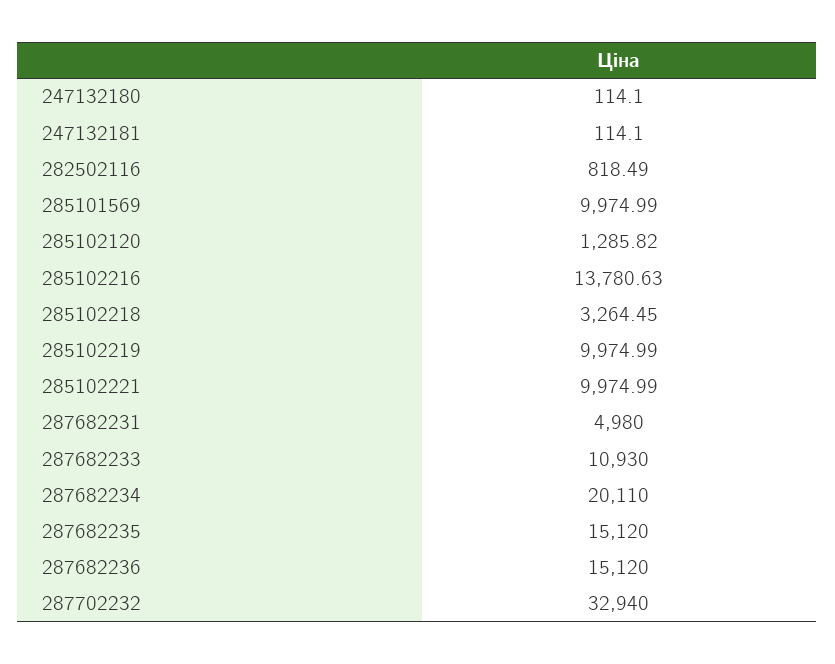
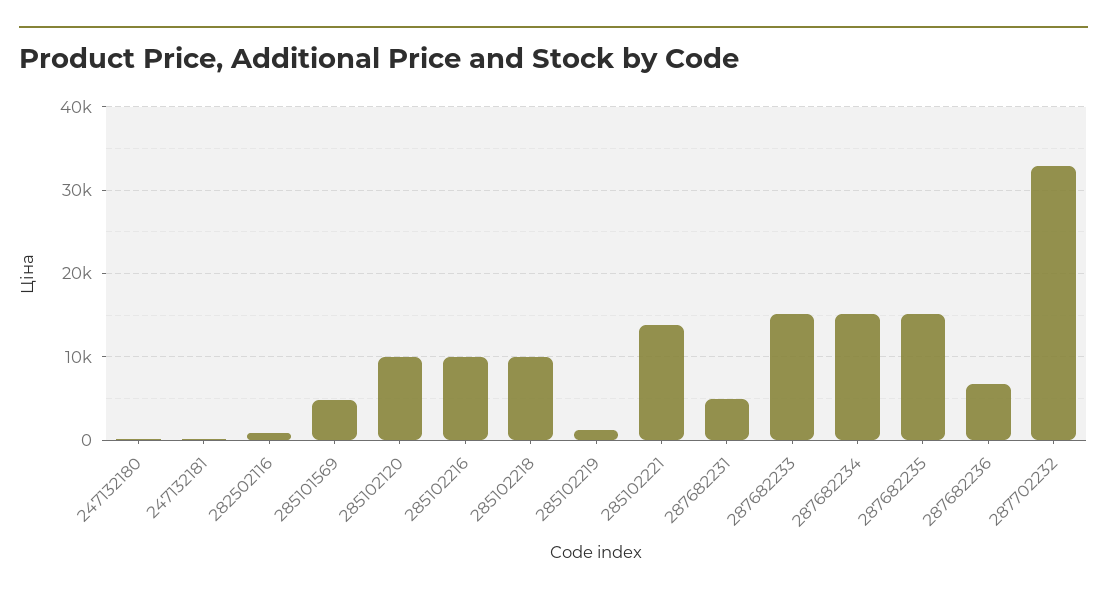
285101569: 9974.99 -> 5000
285102120: 1285.82 -> 10000
285102216: 13780.63 -> 10000
285102218: 3264.45 -> 10000
285102219: 9974.99 -> 1000
285102221: 9974.99 -> 14000
287682233: 10930 -> 15000
287682234: 20110 -> 15000
287682236: 15120 -> 7000

